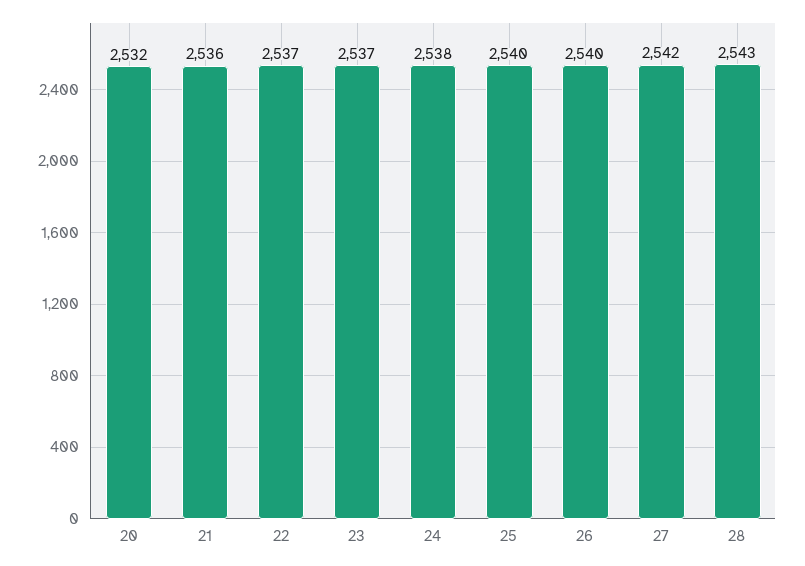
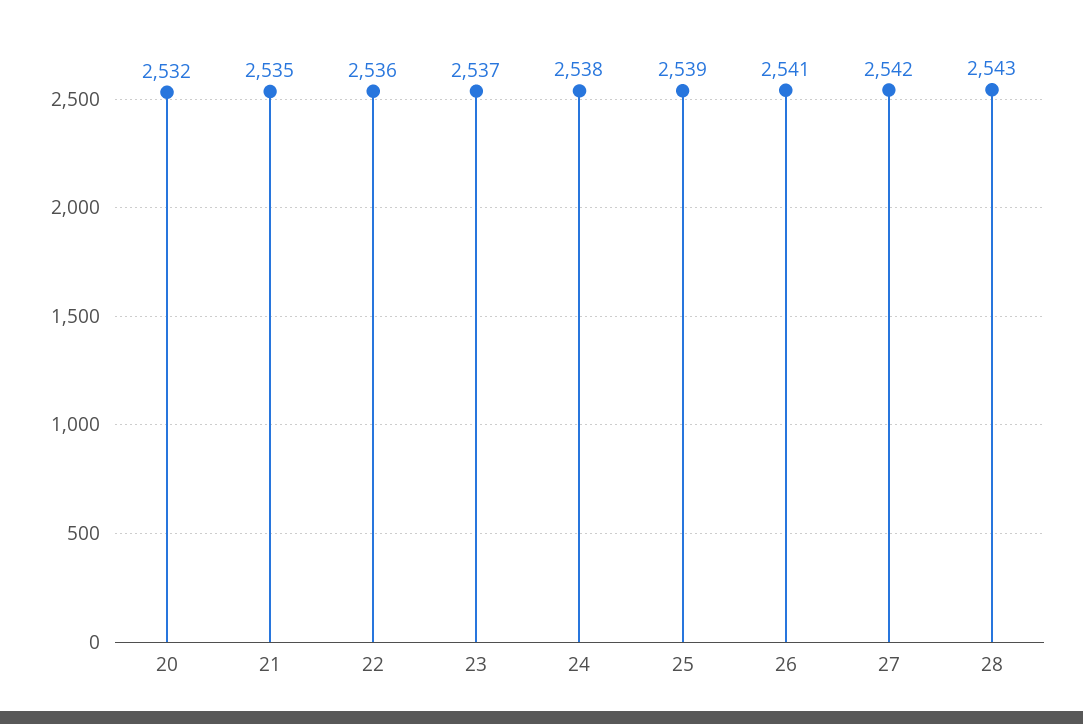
21: 2536 -> 2535
22: 2537 -> 2536
25: 2540 -> 2539
26: 2540 -> 2541

